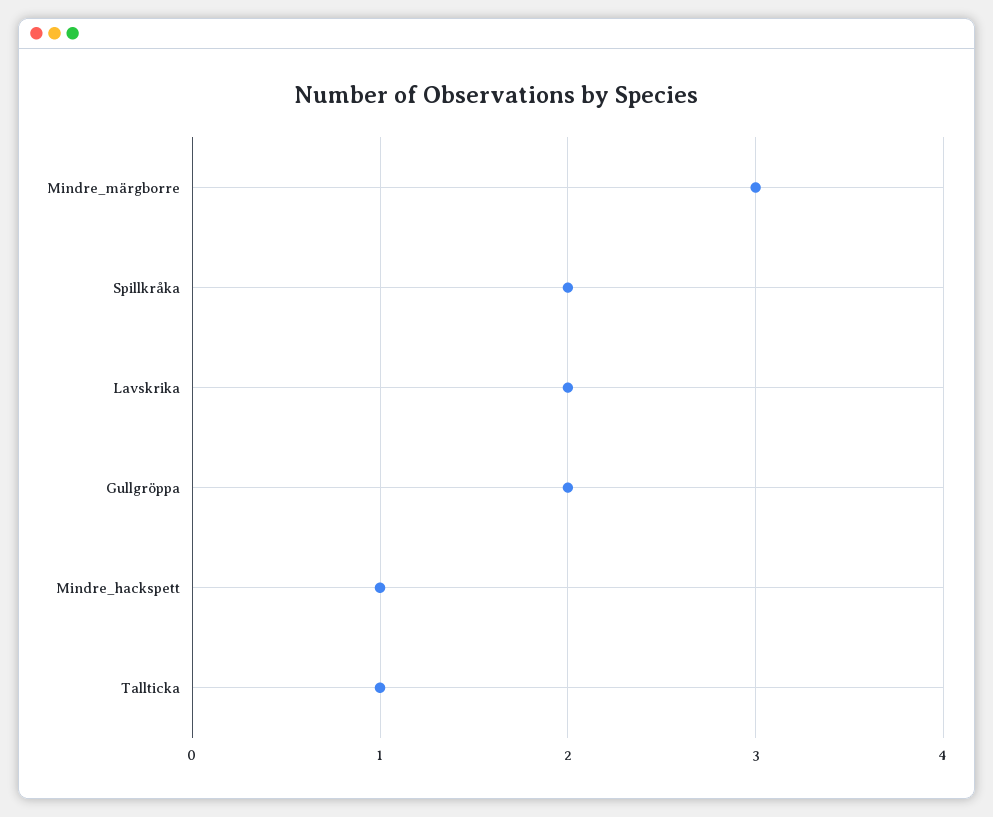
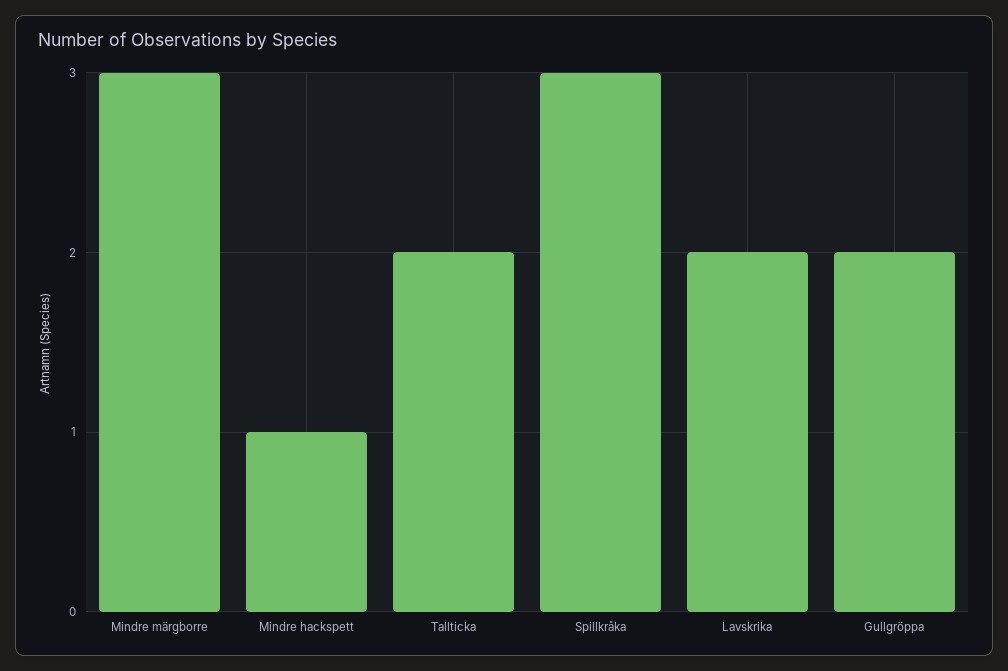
Spillkråka: 2 -> 3
Tallticka: 1 -> 2

